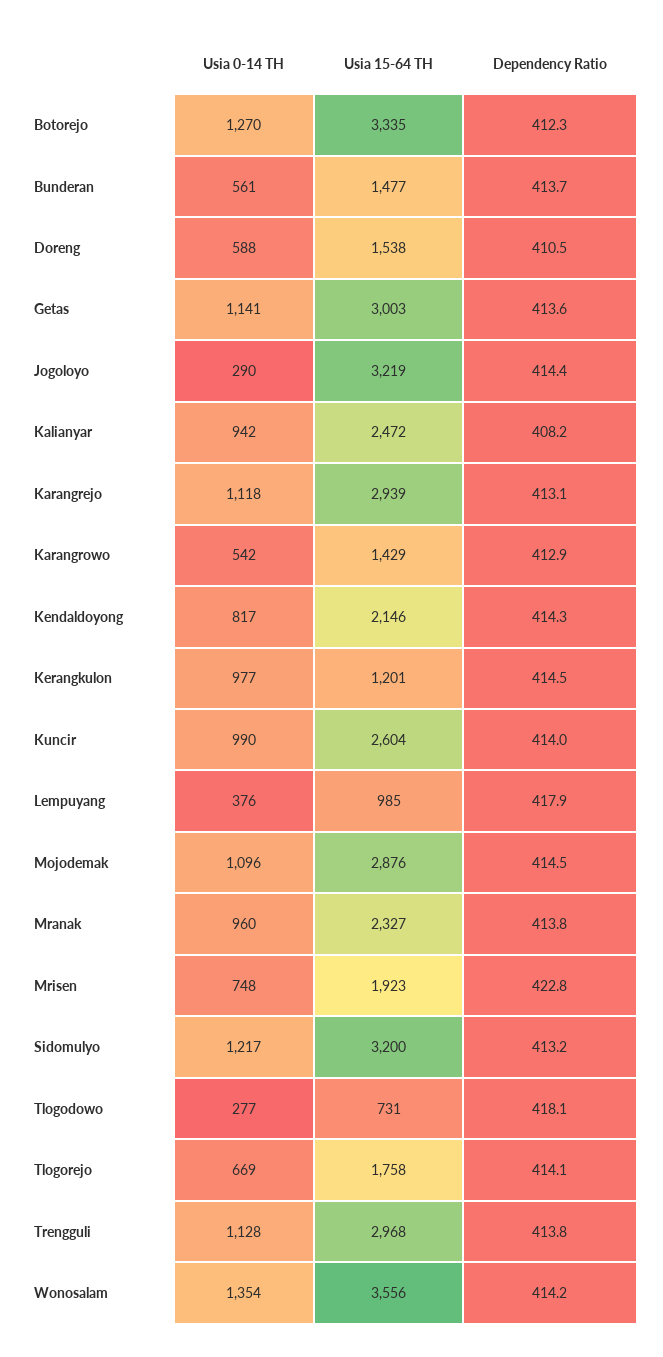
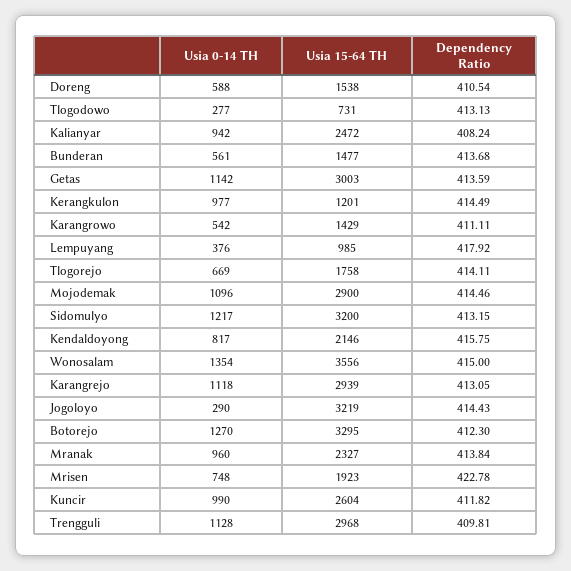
Usia 15-64 TH, Botorejo: 3335 -> 3295
Usia 0-14 TH, Getas: 1141 -> 1142
Dependency Ratio, Karangrowo: 412.9 -> 411.11
Dependency Ratio, Kendaldoyong: 414.3 -> 415.75
Dependency Ratio, Kuncir: 414 -> 411.82
Usia 15-64 TH, Mojodemak: 2876 -> 2900
Dependency Ratio, Tlogodowo: 418.1 -> 413.13
Dependency Ratio, Trengguli: 413.8 -> 409.81
Dependency Ratio, Wonosalam: 414.2 -> 415

